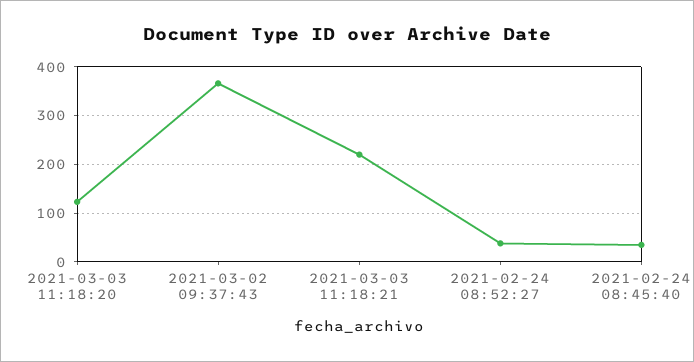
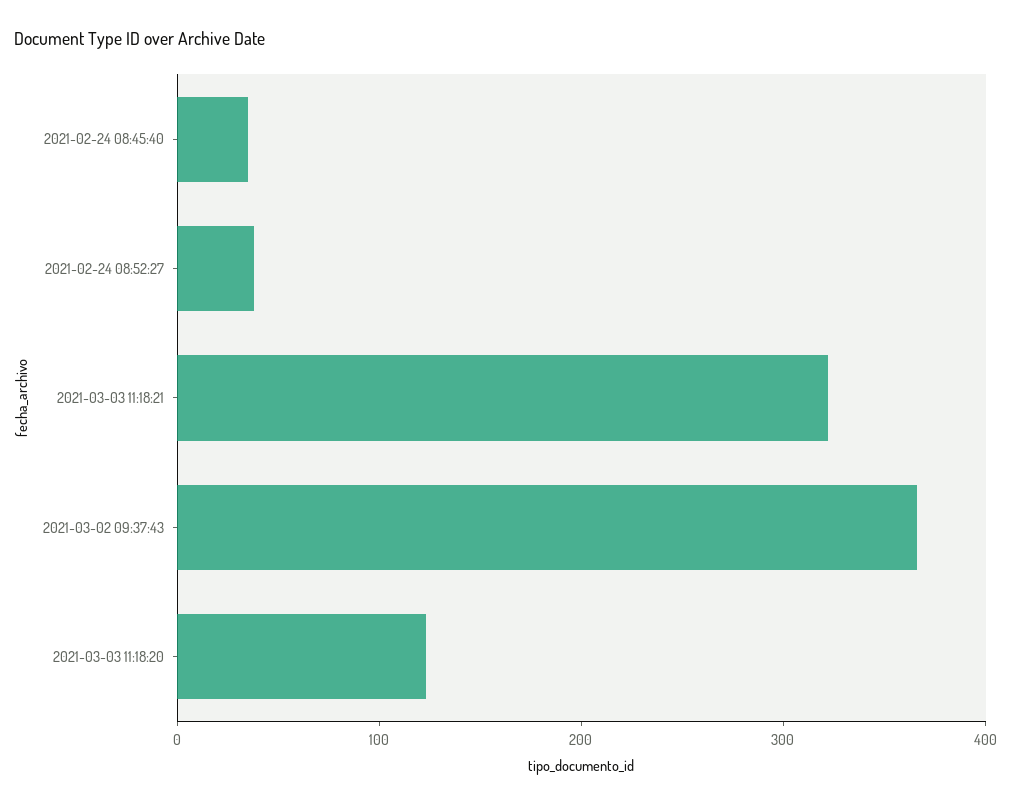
2021-03-03 11:18:21: 220 -> 320

